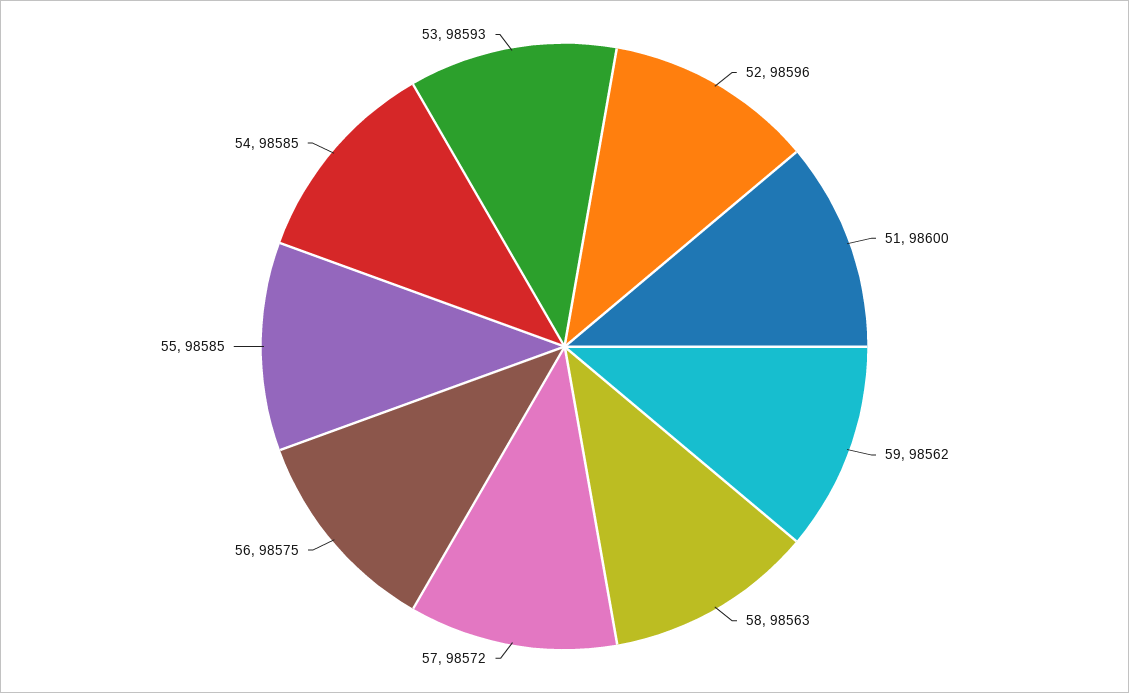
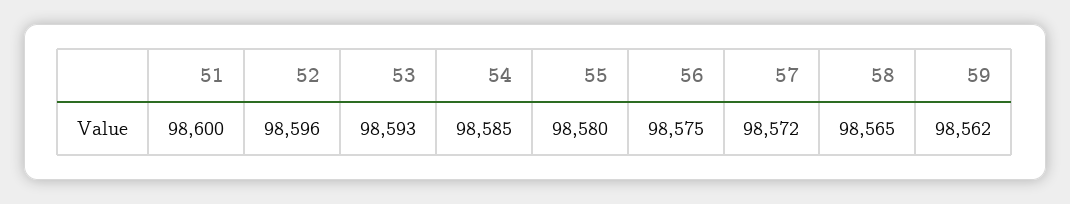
58: 98563 -> 98565
55: 98585 -> 98580

